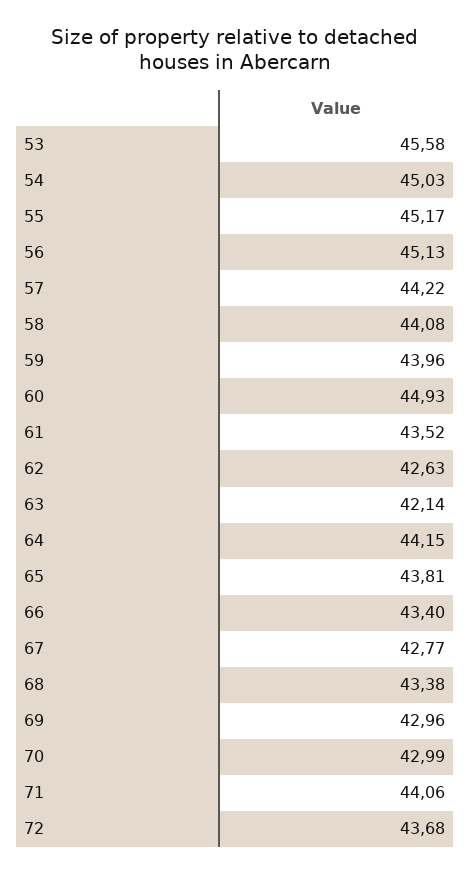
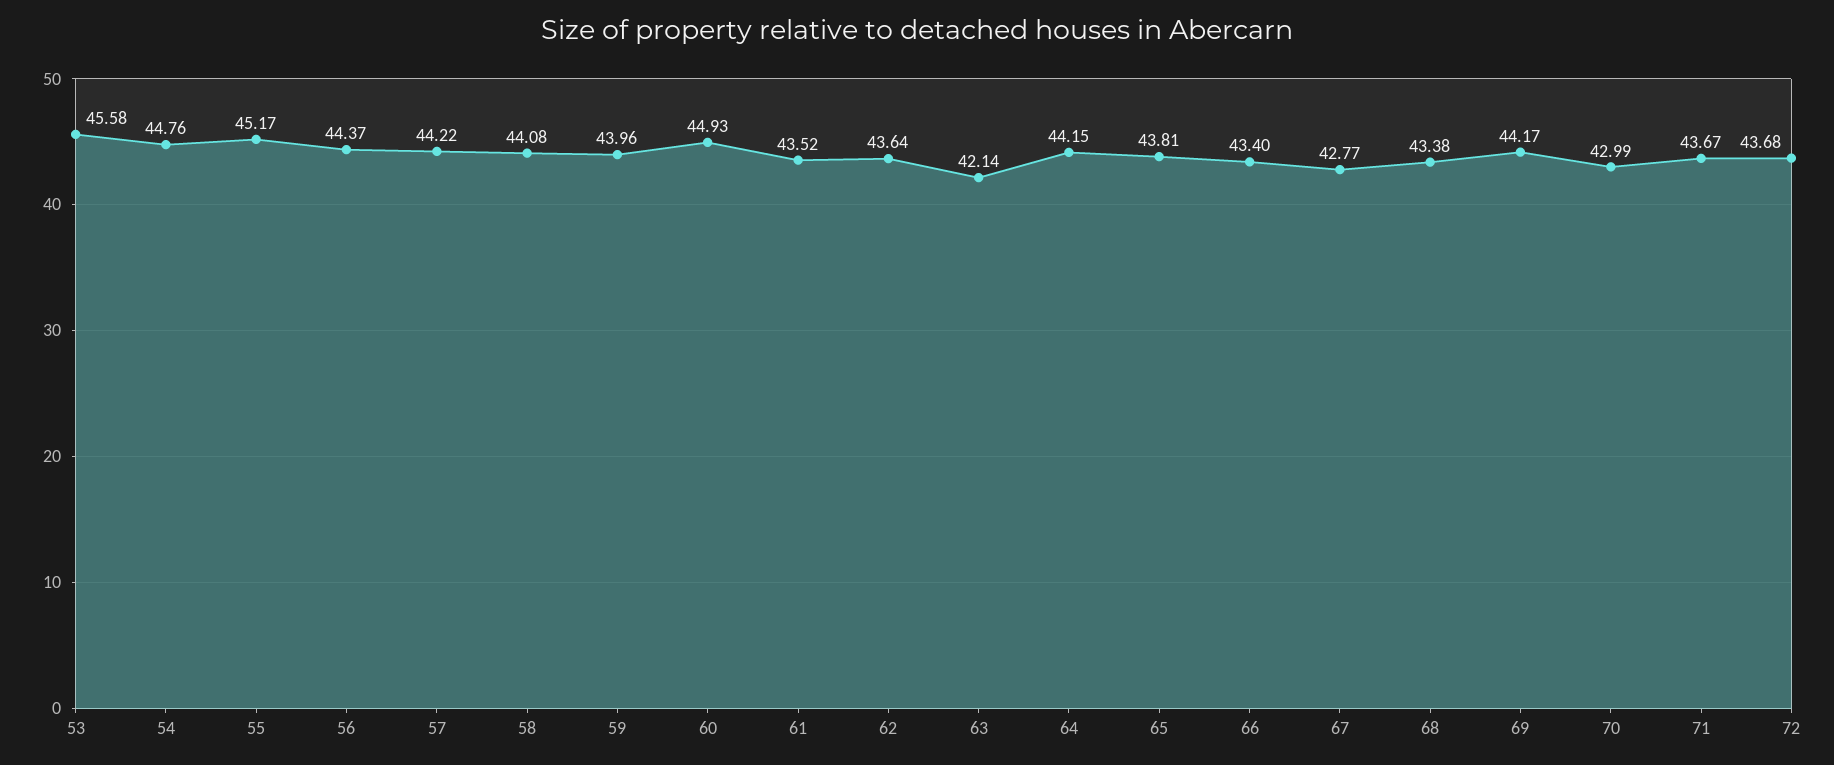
54: 45.03 -> 44.76
56: 45.13 -> 44.37
62: 42.63 -> 43.64
69: 42.96 -> 44.17
71: 44.06 -> 43.67

